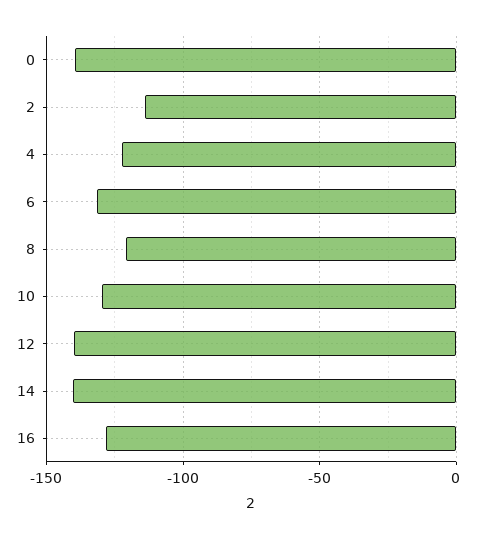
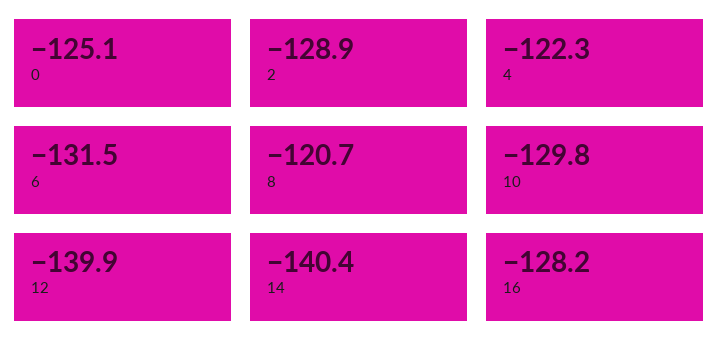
0: -140 -> -125.1
2: -115 -> -128.9

